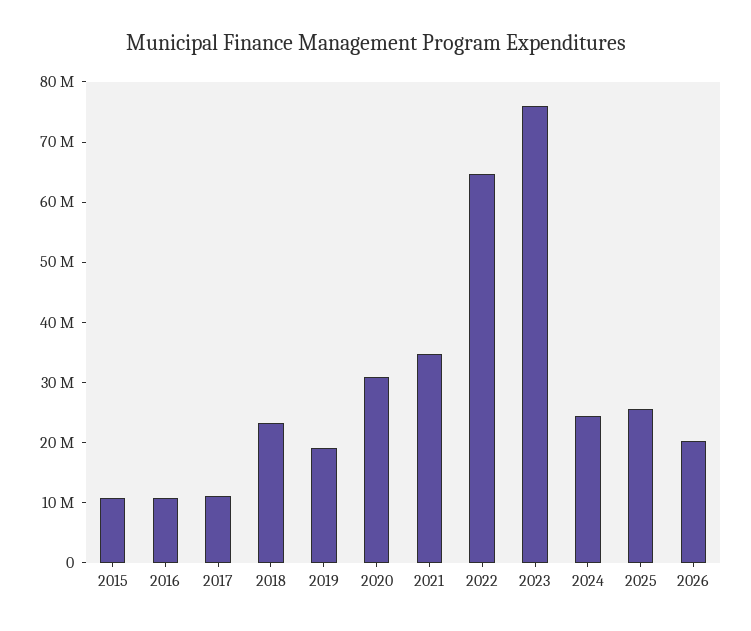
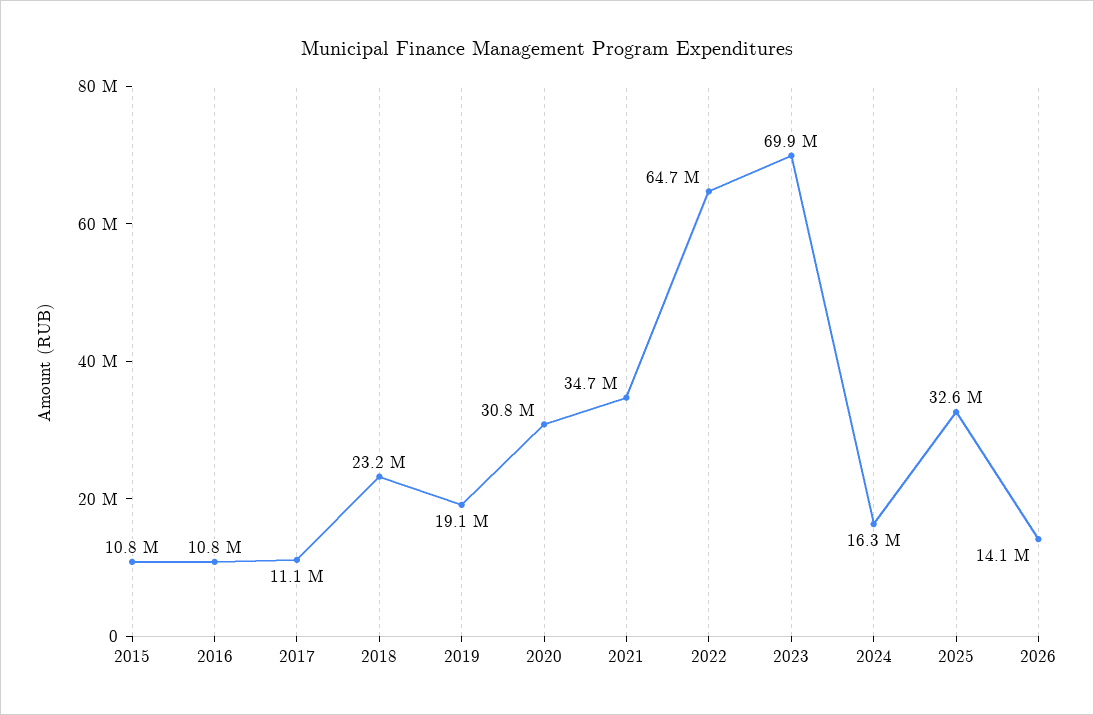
2023: 76000000 -> 69900000
2024: 24000000 -> 16300000
2025: 26000000 -> 32600000
2026: 20000000 -> 14100000

